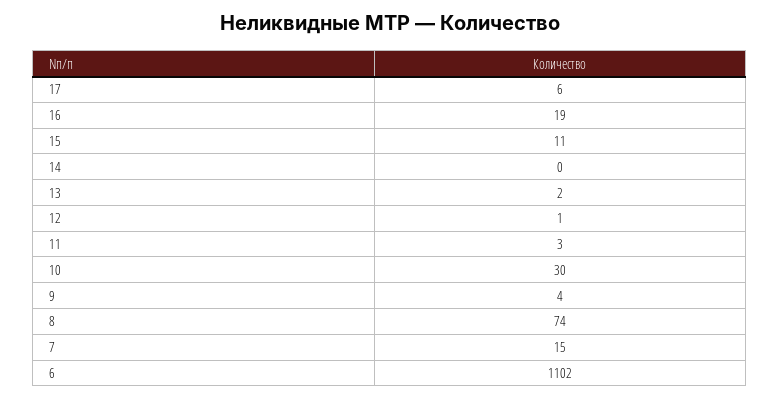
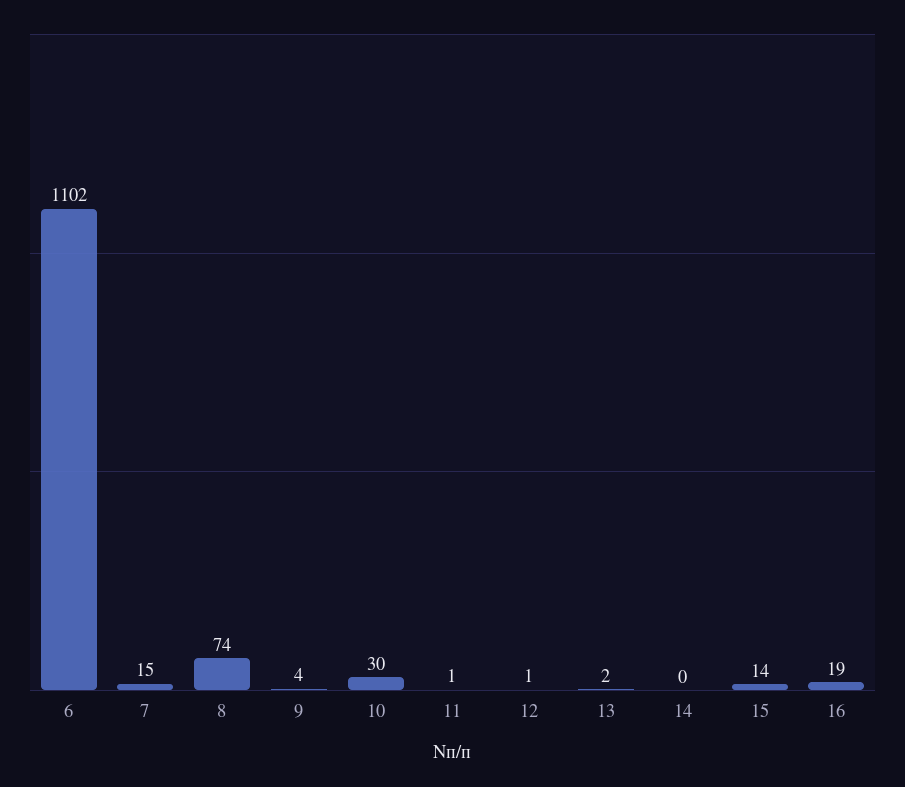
17: 6 -> none
15: 11 -> 14
11: 3 -> 1

